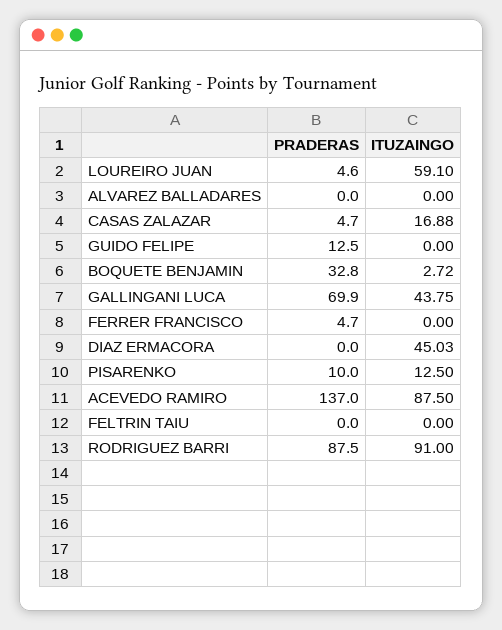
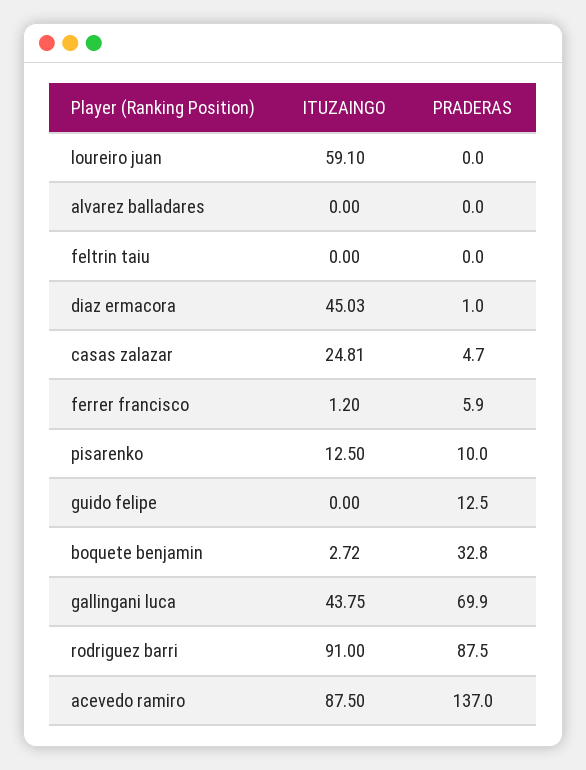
PRADERAS, LOUREIRO JUAN: 4.6 -> 0
ITUZAINGO, CASAS ZALAZAR: 16.88 -> 24.81
PRADERAS, FERRER FRANCISCO: 4.7 -> 5.9
ITUZAINGO, FERRER FRANCISCO: 0 -> 1.2
PRADERAS, DIAZ ERMACORA: 0 -> 1

